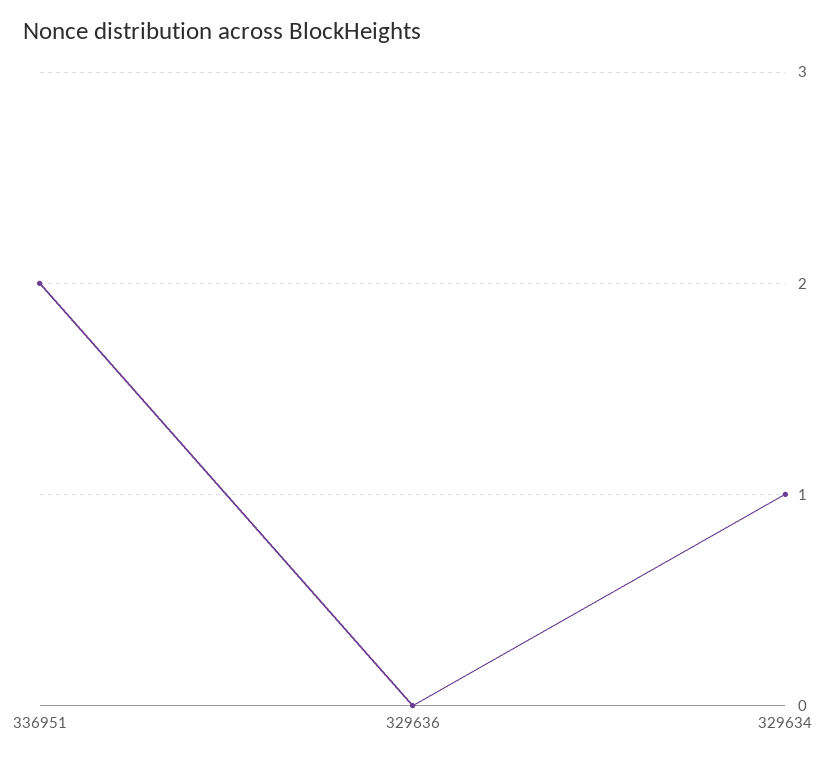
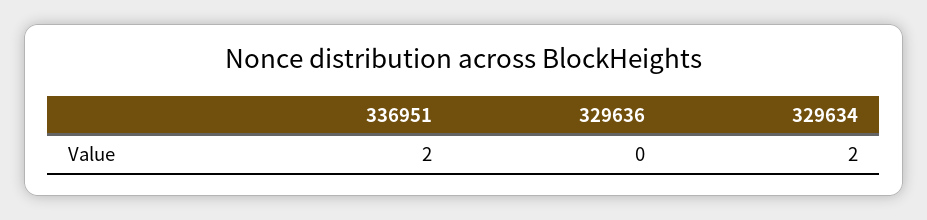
329634: 1 -> 2

